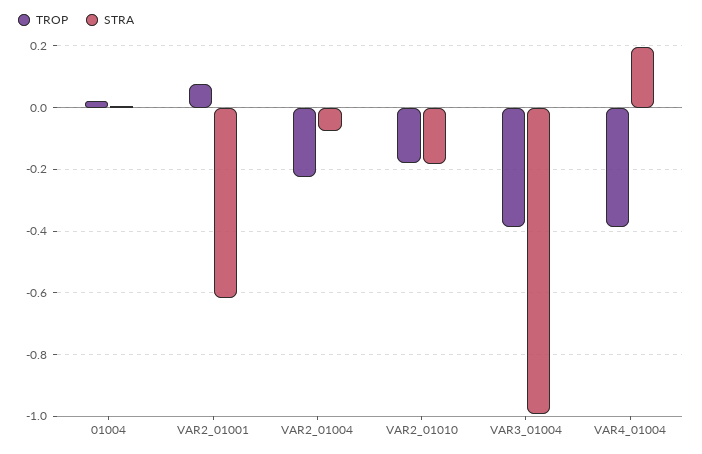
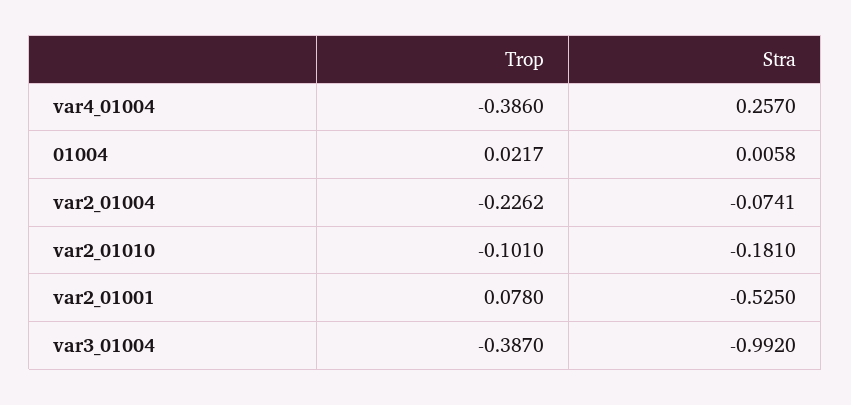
STRA, VAR2_01001: -0.62 -> -0.525
TROP, VAR2_01010: -0.18 -> -0.101
STRA, VAR4_01004: 0.2 -> 0.257

